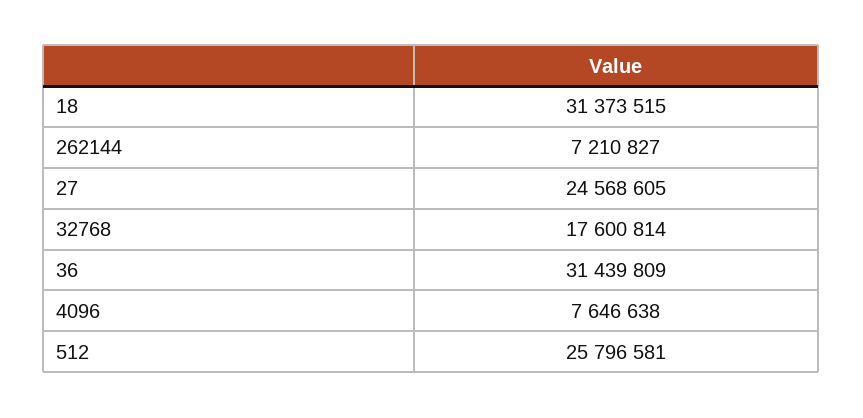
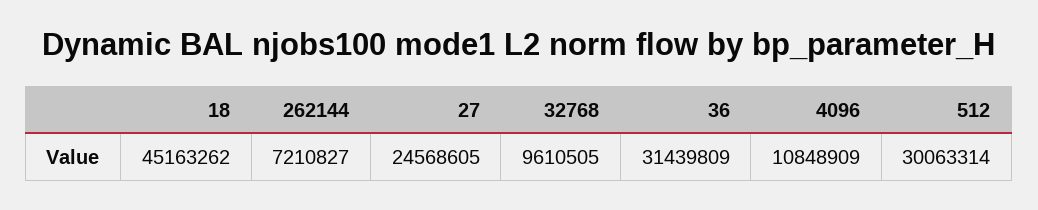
18: 31373515 -> 45163262
32768: 17600814 -> 9610505
4096: 7646638 -> 10848909
512: 25796581 -> 30063314

